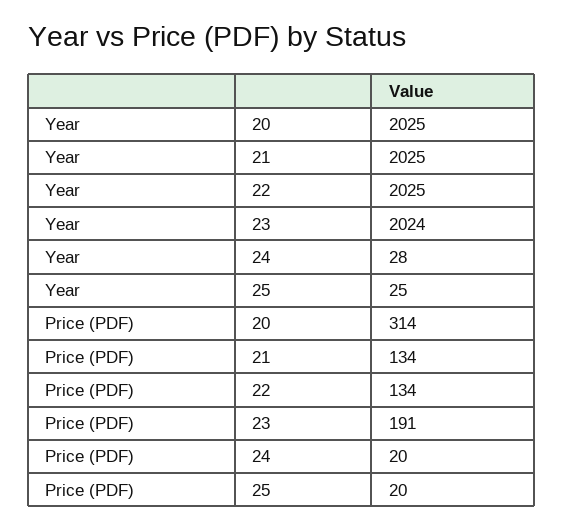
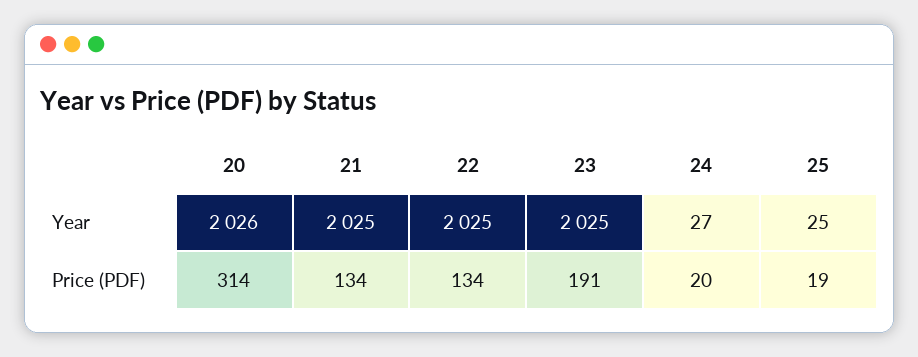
Year, 20: 2025 -> 2026
Year, 23: 2024 -> 2025
Year, 24: 28 -> 27
Price (PDF), 25: 20 -> 19

